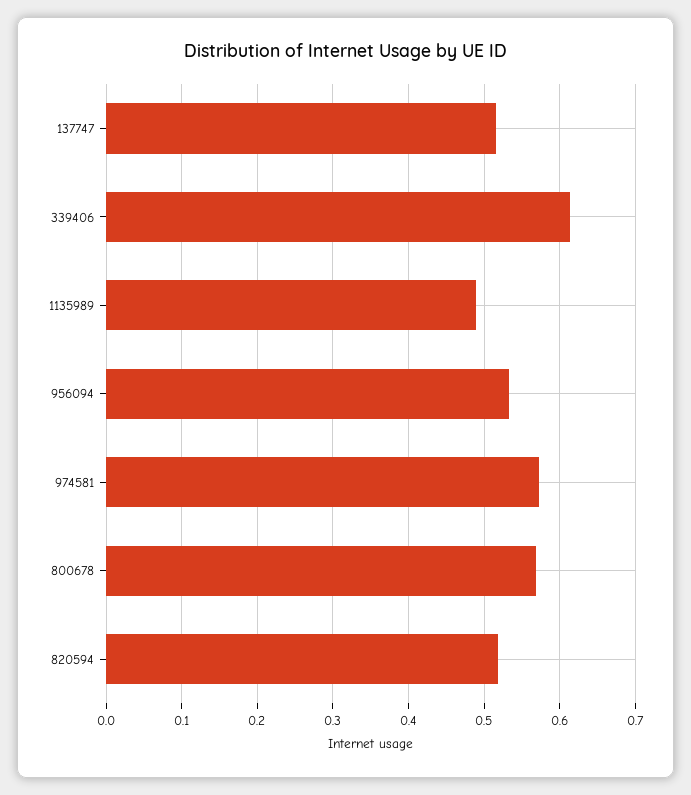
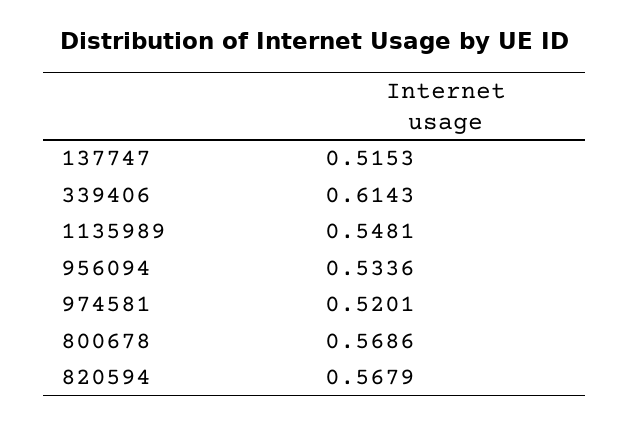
1135989: 0.49 -> 0.5481
974581: 0.57 -> 0.5201
820594: 0.52 -> 0.5679

